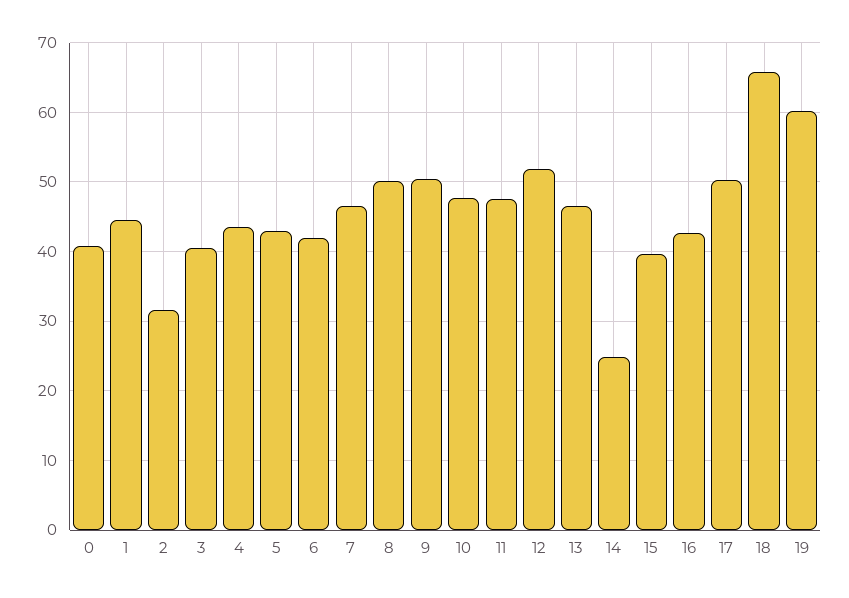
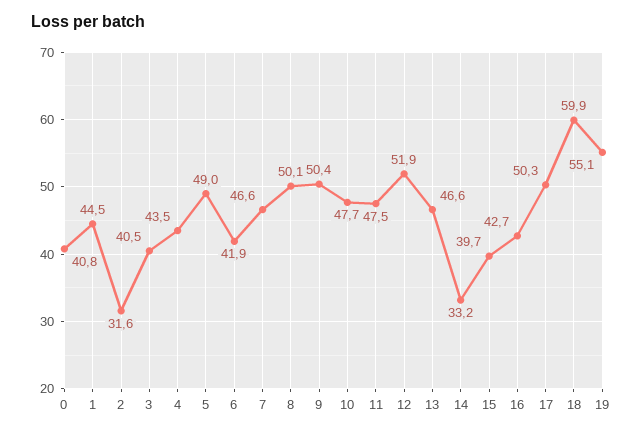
5: 43 -> 49
14: 25 -> 33.2
18: 66 -> 59.9
19: 60 -> 55.1

